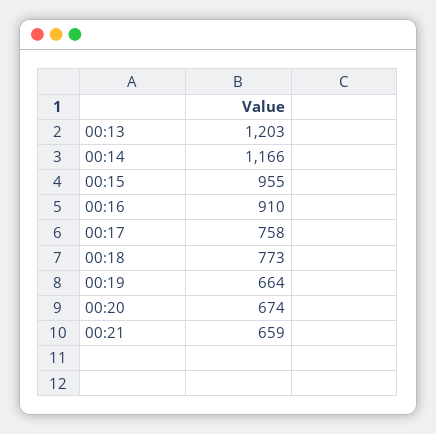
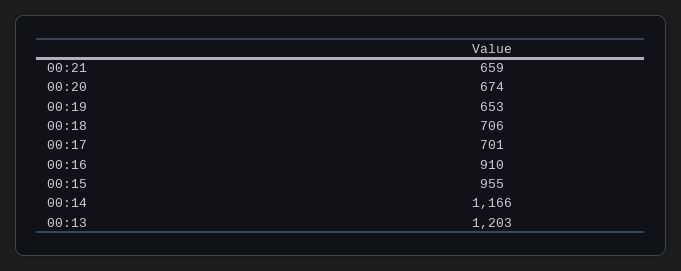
00:17: 758 -> 701
00:18: 773 -> 706
00:19: 664 -> 653

